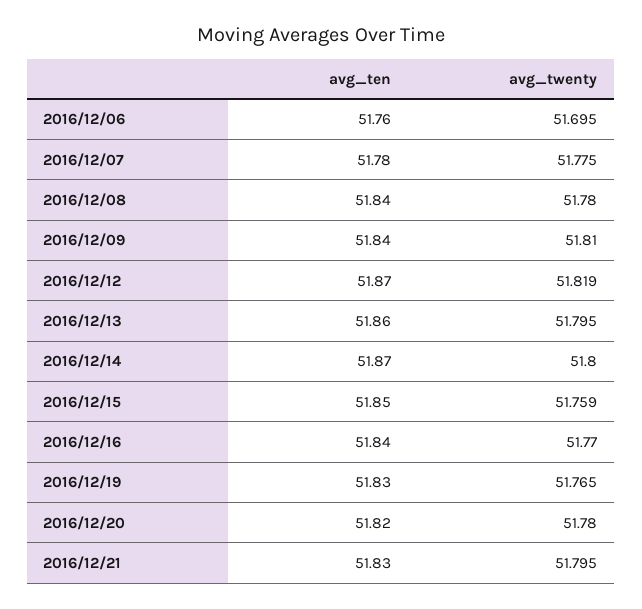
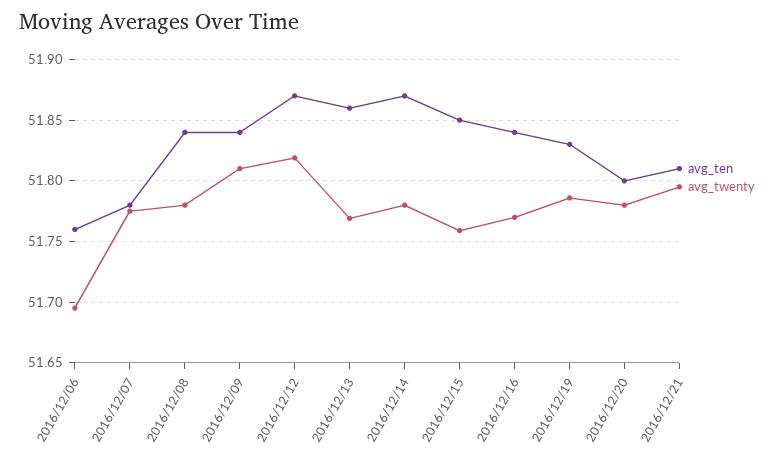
avg_twenty, 2016/12/13: 51.795 -> 51.77
avg_twenty, 2016/12/14: 51.8 -> 51.78
avg_twenty, 2016/12/19: 51.765 -> 51.785
avg_ten, 2016/12/20: 51.82 -> 51.8
avg_ten, 2016/12/21: 51.83 -> 51.81

